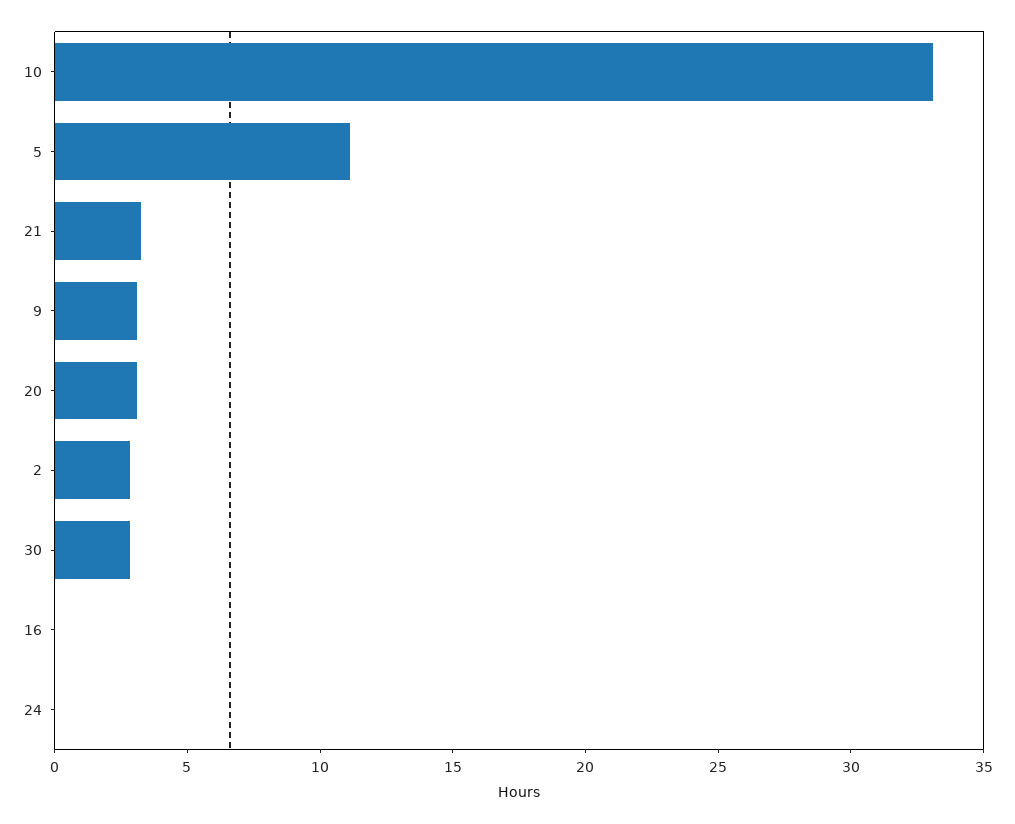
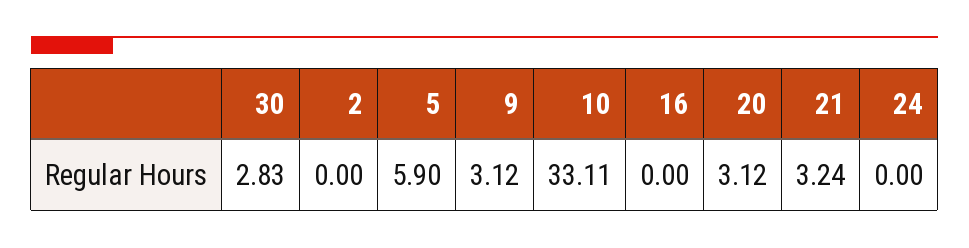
5: 11 -> 5.9
2: 3 -> 0

